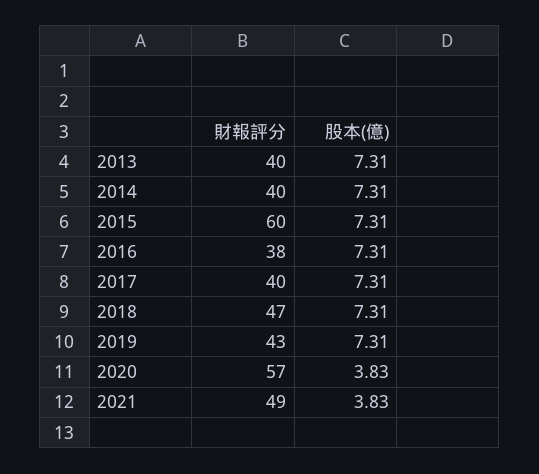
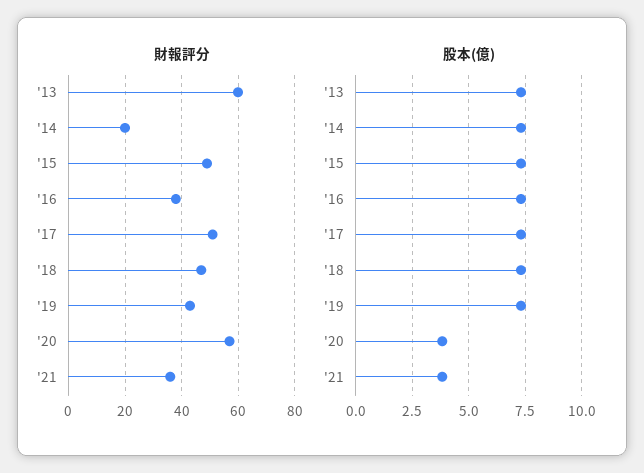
財報評分, 2013: 40 -> 60
財報評分, 2014: 40 -> 20
財報評分, 2015: 60 -> 50
財報評分, 2017: 40 -> 50
財報評分, 2021: 49 -> 35

